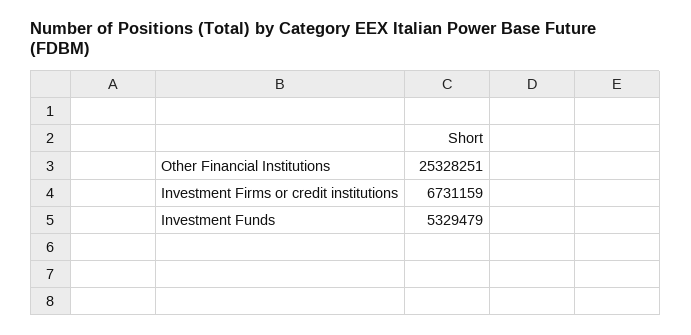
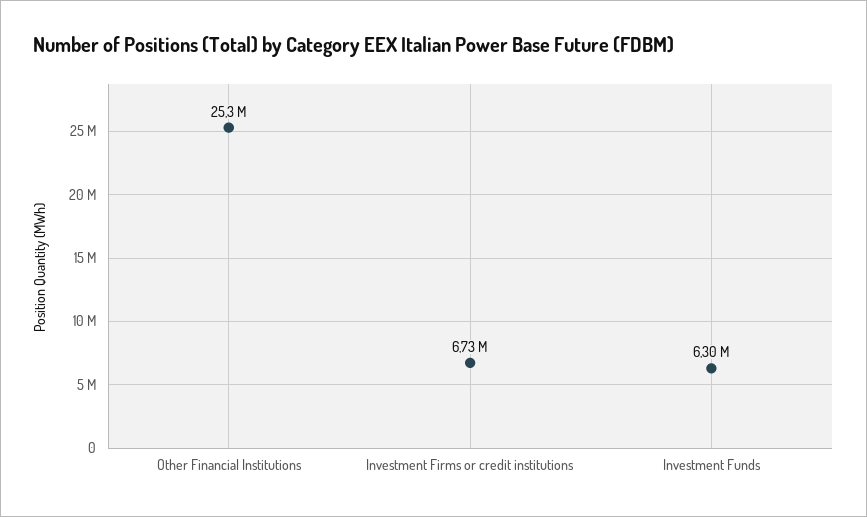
Investment Funds: 5329479 -> 6300000

